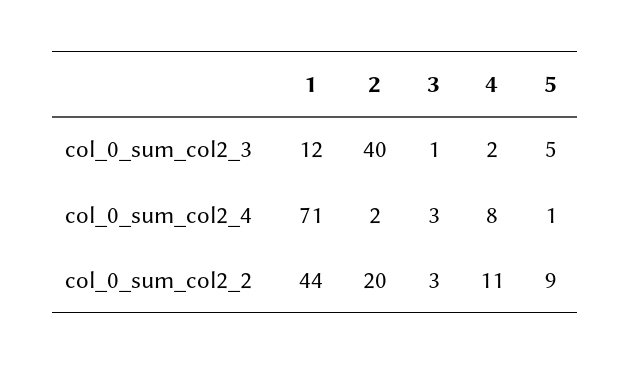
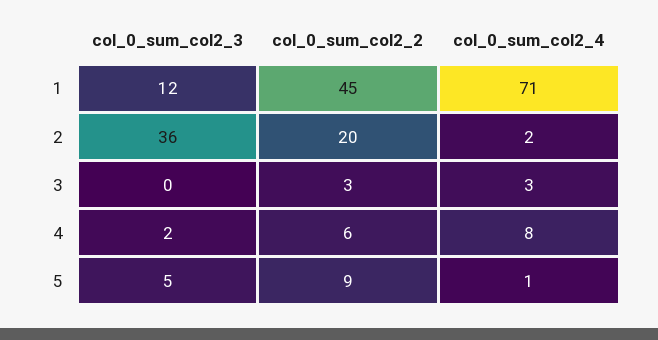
2, col_0_sum_col2_3: 40 -> 36
3, col_0_sum_col2_3: 1 -> 0
1, col_0_sum_col2_2: 44 -> 45
4, col_0_sum_col2_2: 11 -> 6

